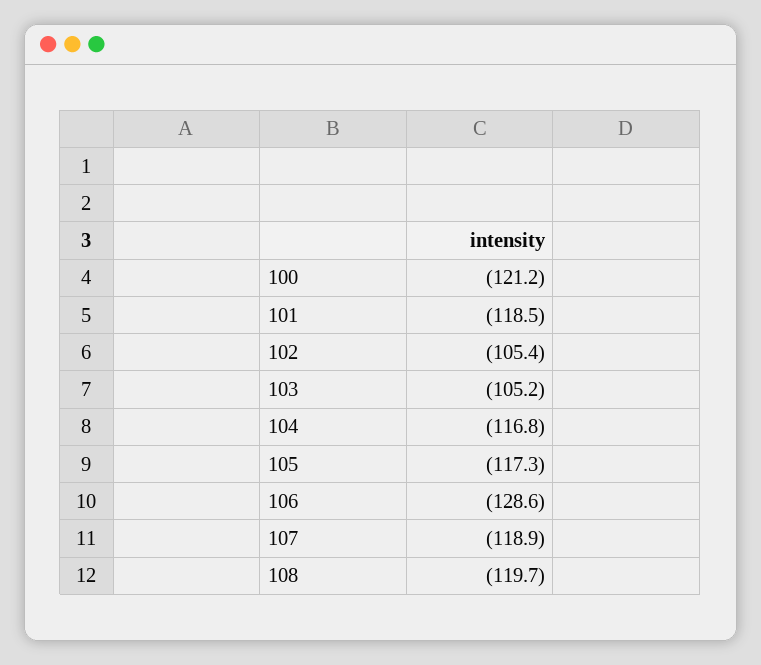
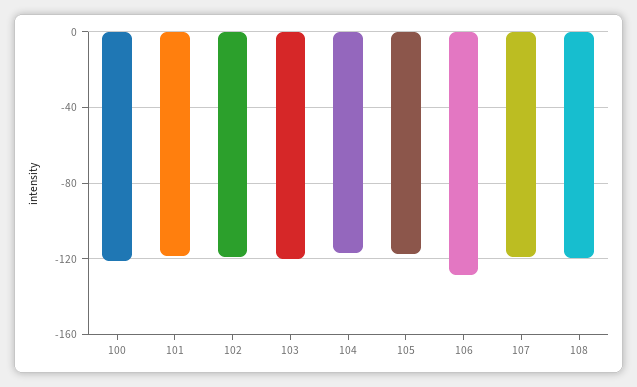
102: -105.4 -> -120
103: -105.2 -> -120

